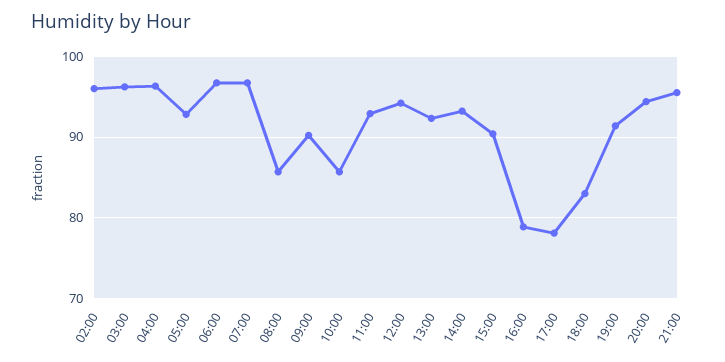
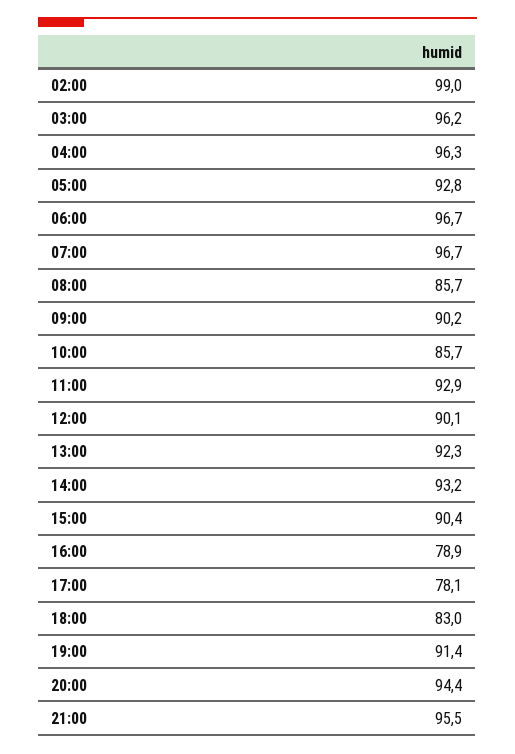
02:00: 96 -> 99
12:00: 94 -> 90.1

